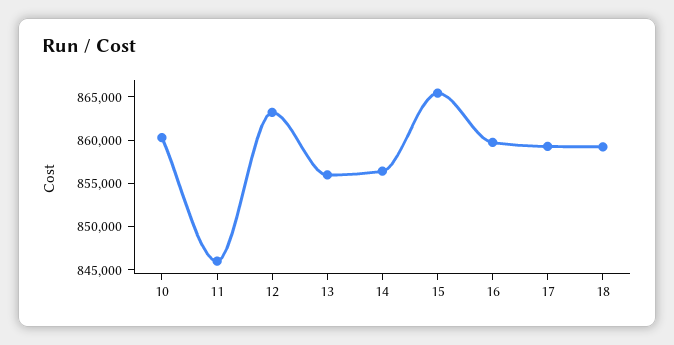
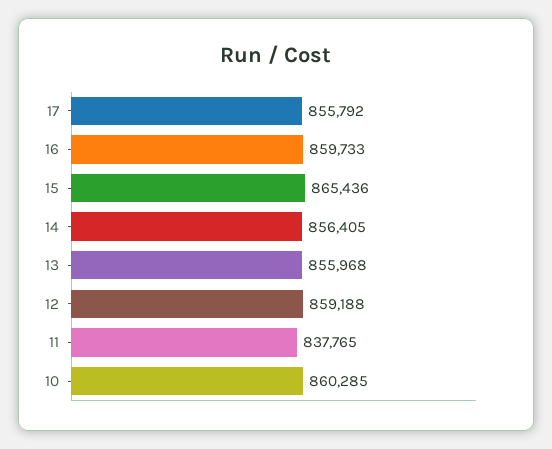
11: 846000 -> 837765
12: 863000 -> 859188
17: 859000 -> 855792
18: 859000 -> none

